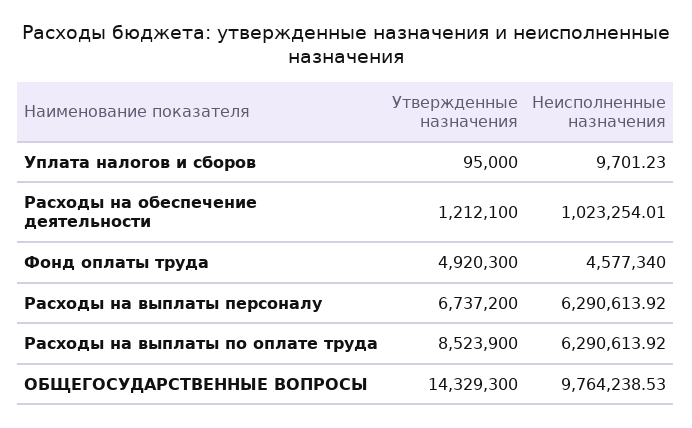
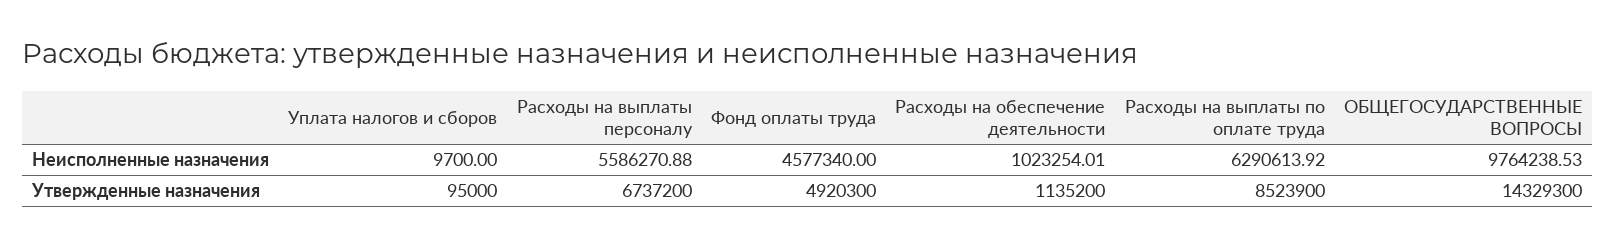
Неисполненные назначения, Уплата налогов и сборов: 9701.23 -> 9700
Утвержденные назначения, Расходы на обеспечение деятельности: 1212100 -> 1135200
Неисполненные назначения, Расходы на выплаты персоналу: 6290613.92 -> 5586270.88

